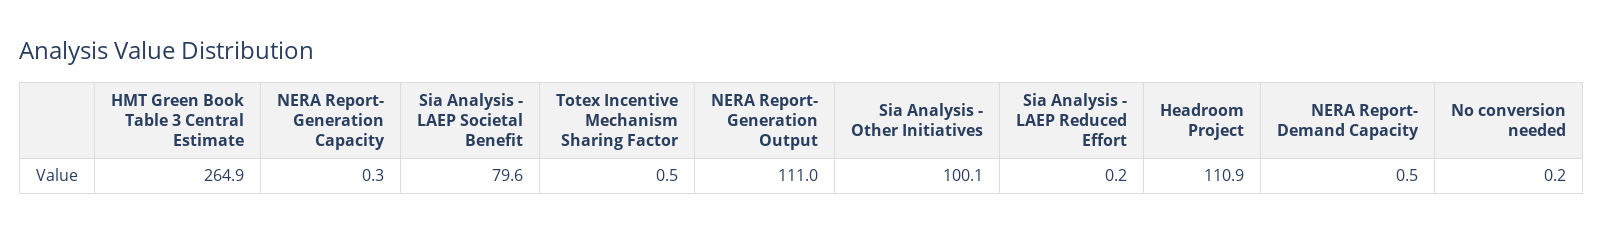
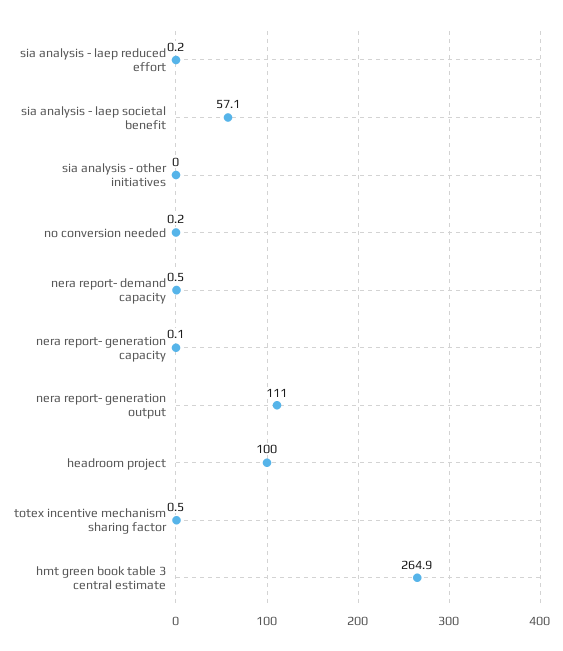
NERA Report- Generation Capacity: 0.3 -> 0.1
Sia Analysis - LAEP Societal Benefit: 79.6 -> 57.1
Sia Analysis - Other Initiatives: 100.1 -> 0
Headroom Project: 110.9 -> 100

